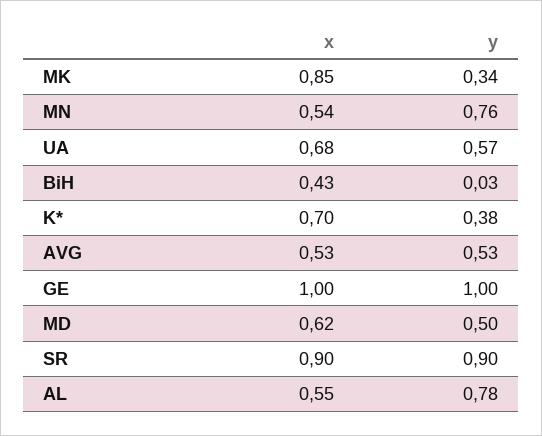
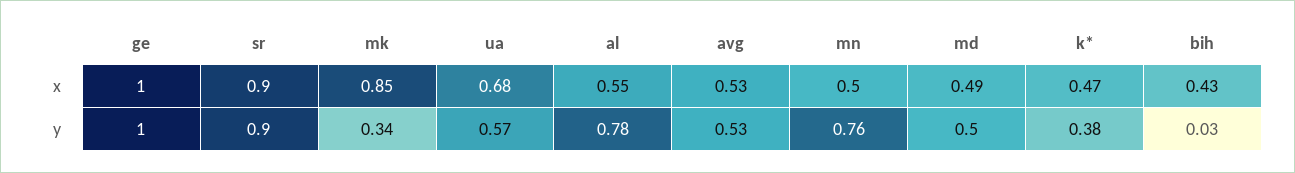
x, MN: 0.54 -> 0.5
x, K*: 0.7 -> 0.47
x, MD: 0.62 -> 0.49

